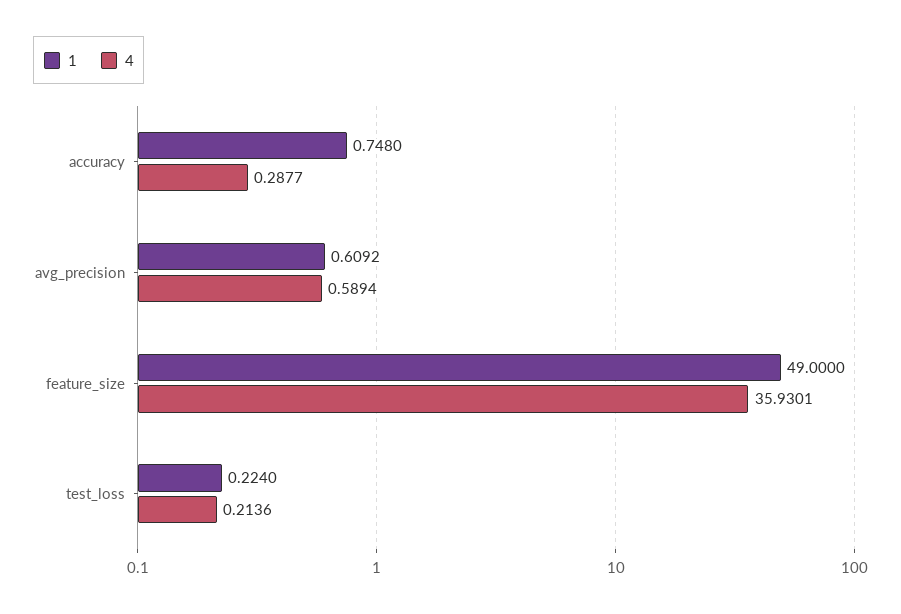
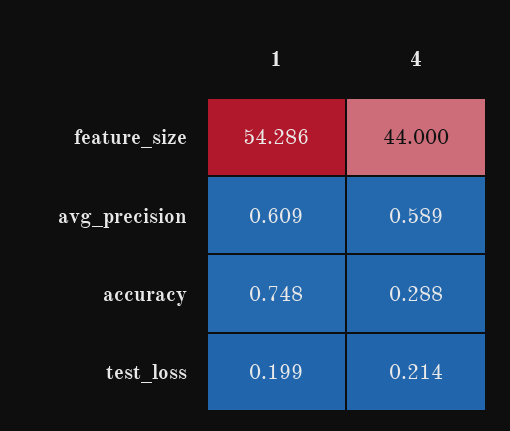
1, feature_size: 49 -> 54.286
4, feature_size: 35.9301 -> 44
1, test_loss: 0.224 -> 0.199

